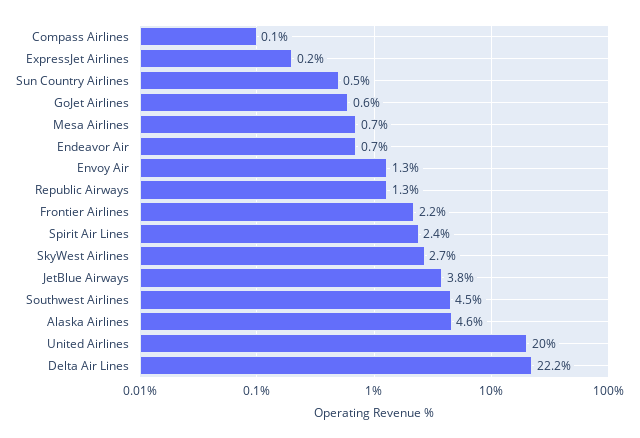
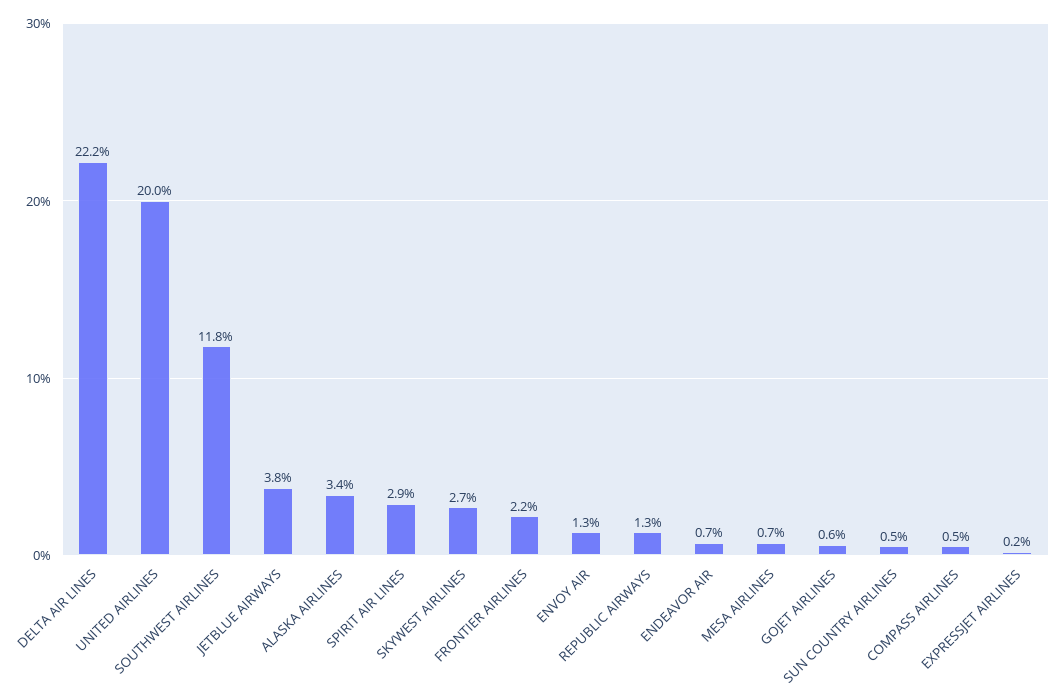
Compass Airlines: 0.1 -> 0.5
Spirit Air Lines: 2.4 -> 2.9
Southwest Airlines: 4.5 -> 11.8
Alaska Airlines: 4.6 -> 3.4

